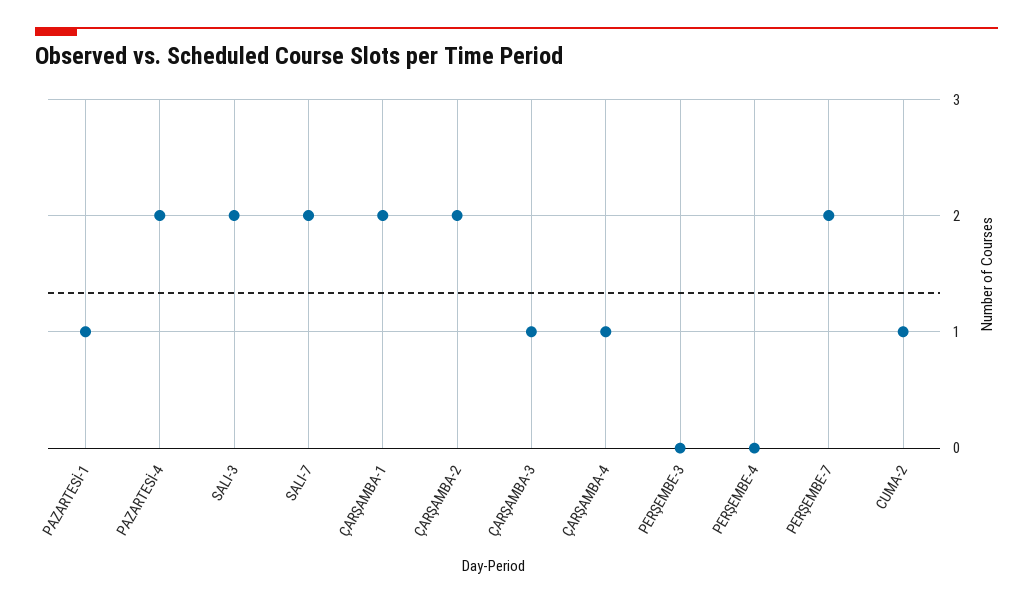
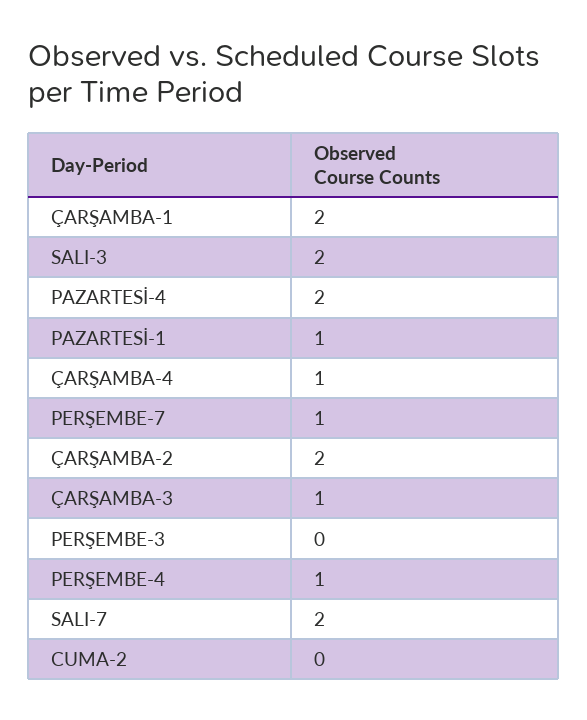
PERŞEMBE-4: 0 -> 1
PERŞEMBE-7: 2 -> 1
CUMA-2: 1 -> 0

